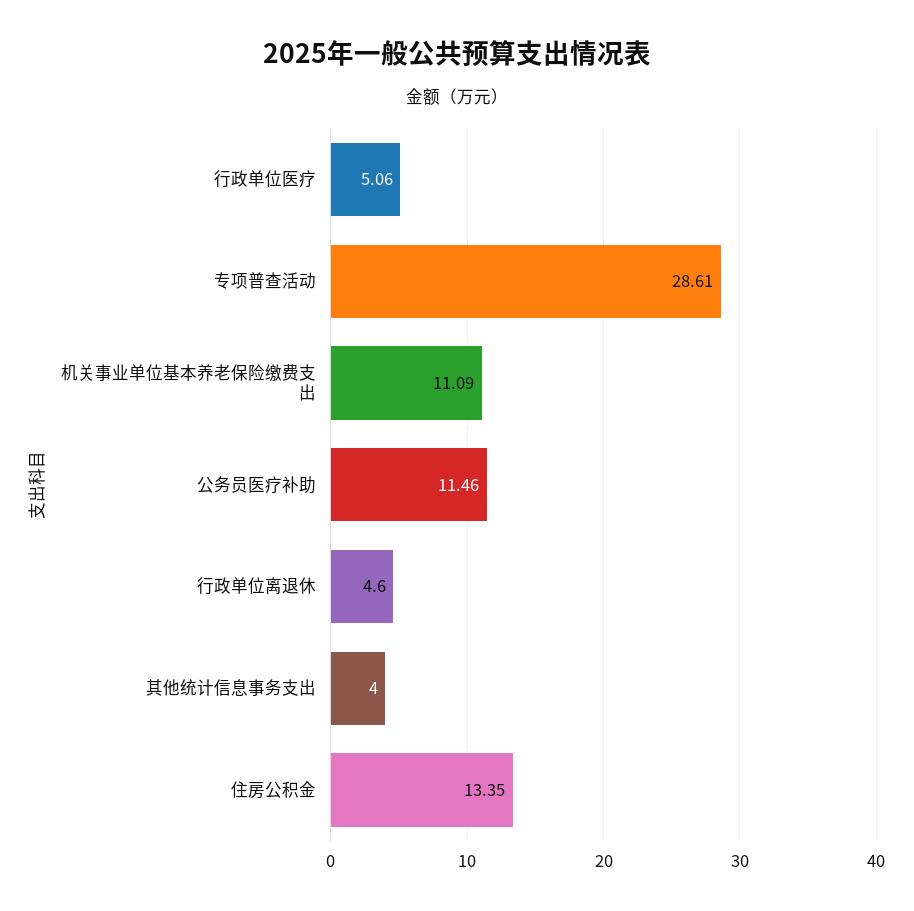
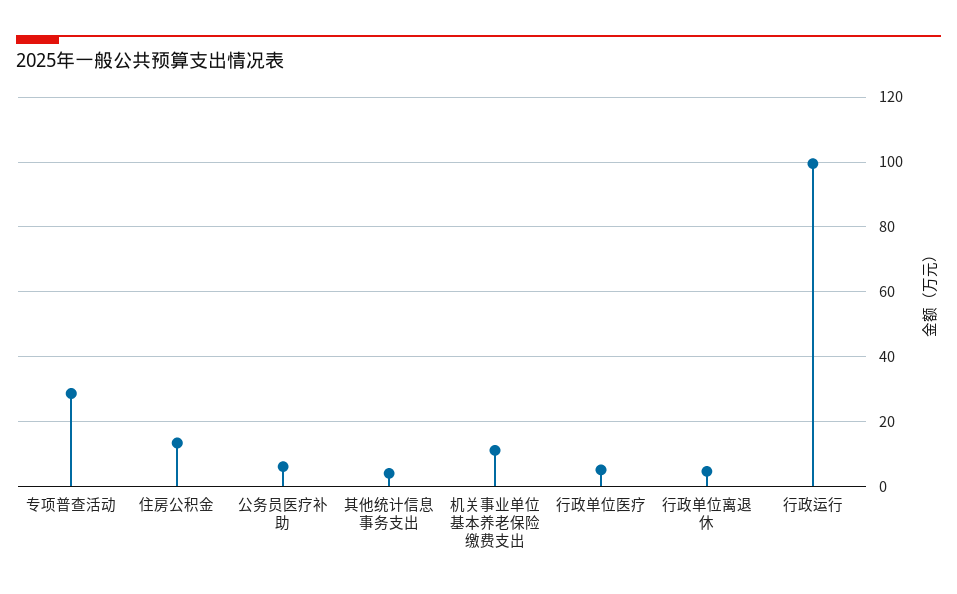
公务员医疗补助: 11.46 -> 6
行政运行: none -> 100

